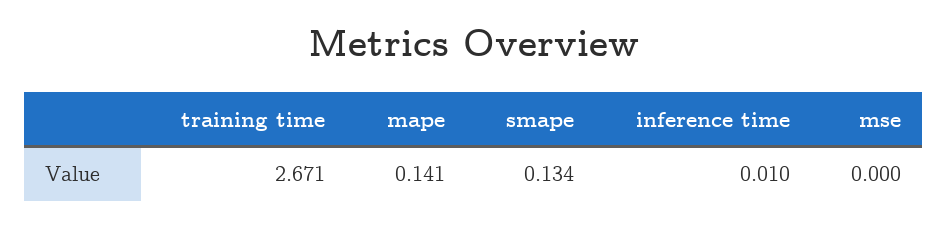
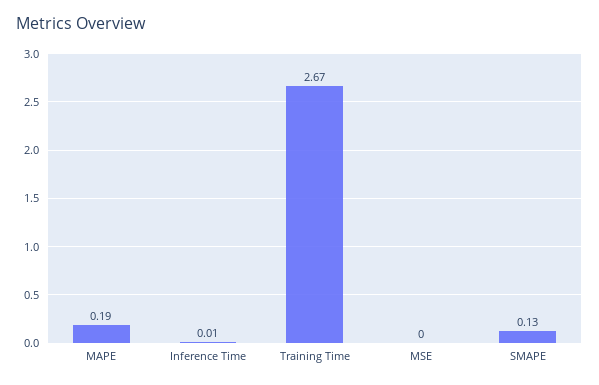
mape: 0.141 -> 0.19

